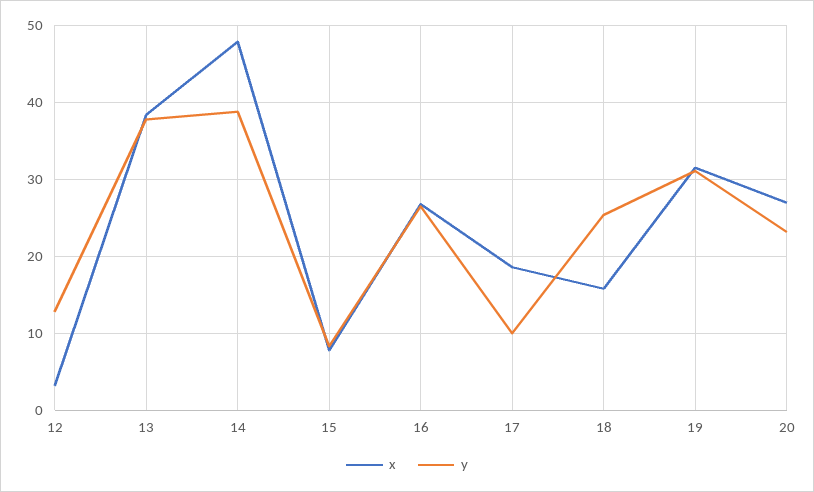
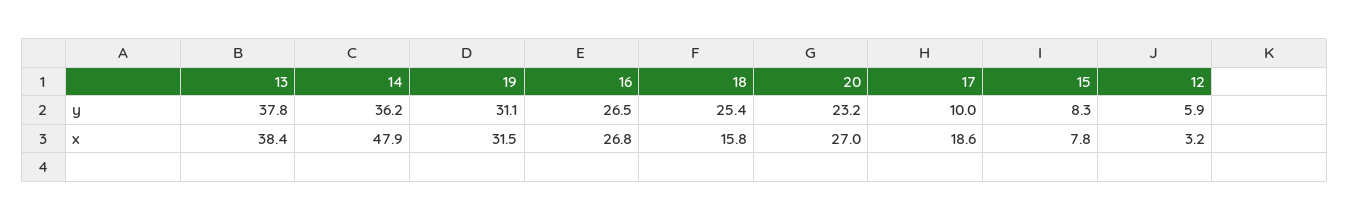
y, 12: 13 -> 5.9
y, 14: 39 -> 36.2

